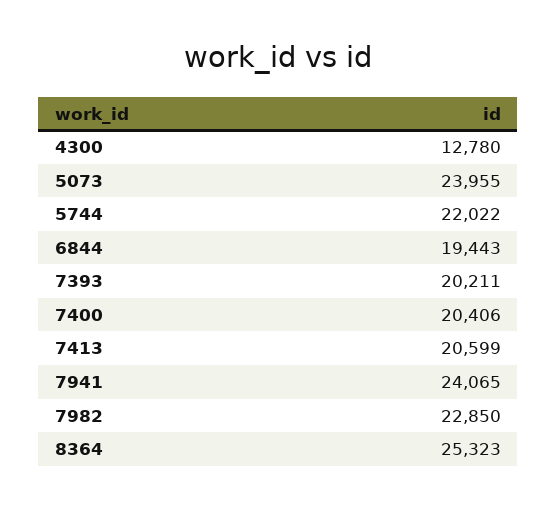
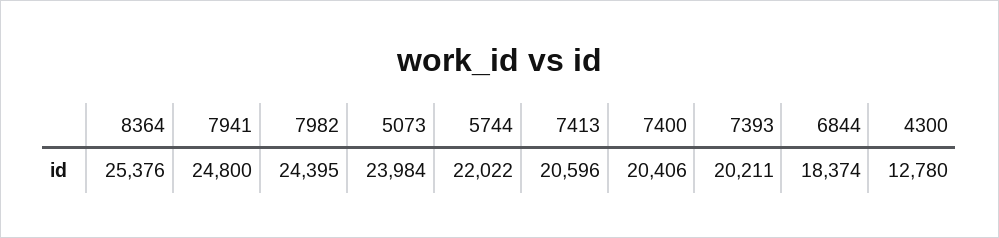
5073: 23955 -> 23984
6844: 19443 -> 18374
7413: 20599 -> 20596
7941: 24065 -> 24800
7982: 22850 -> 24395
8364: 25323 -> 25376

